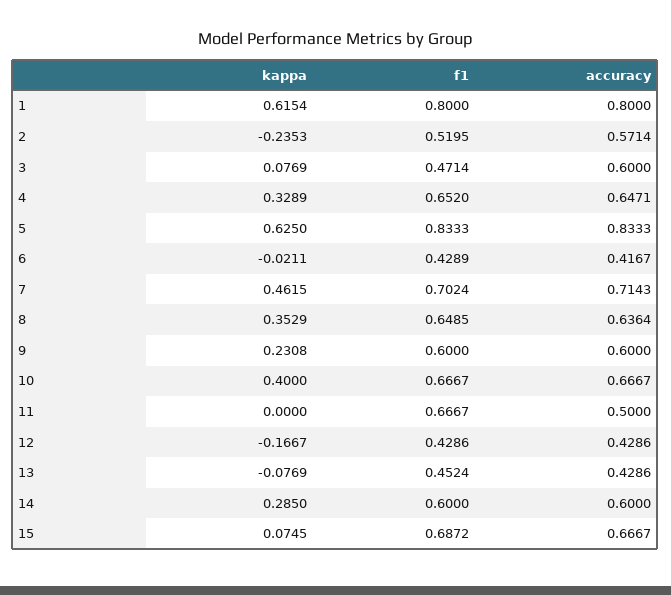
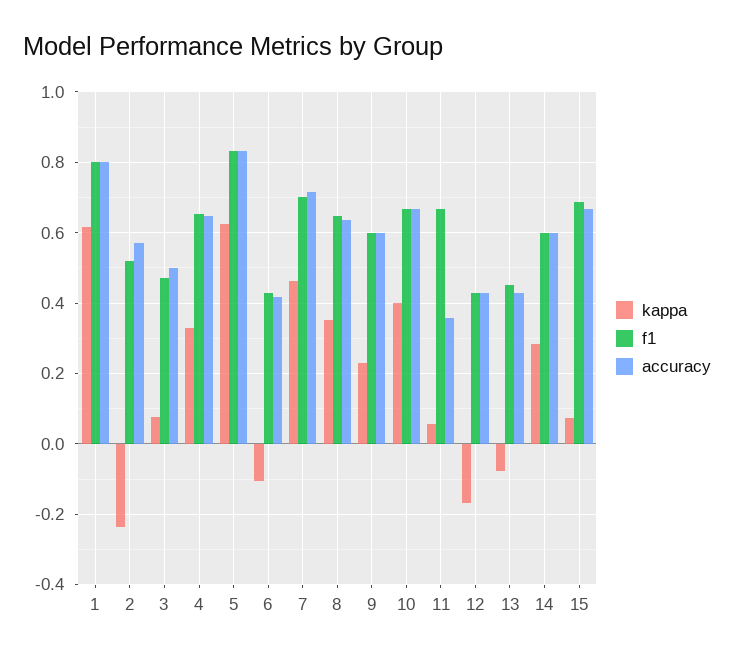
accuracy, 3: 0.6 -> 0.5
kappa, 6: -0.0211 -> -0.1
kappa, 11: 0 -> 0.06
accuracy, 11: 0.5 -> 0.36

